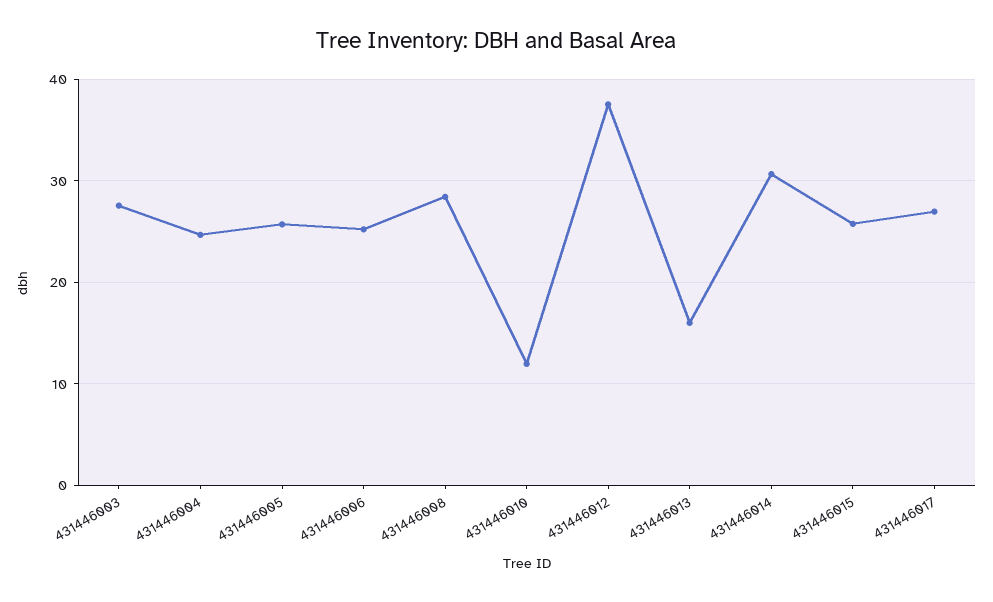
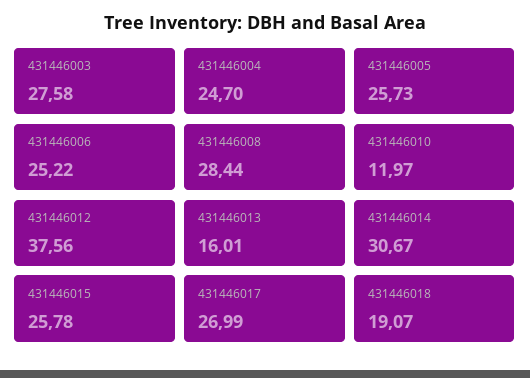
431446018: none -> 19.07

